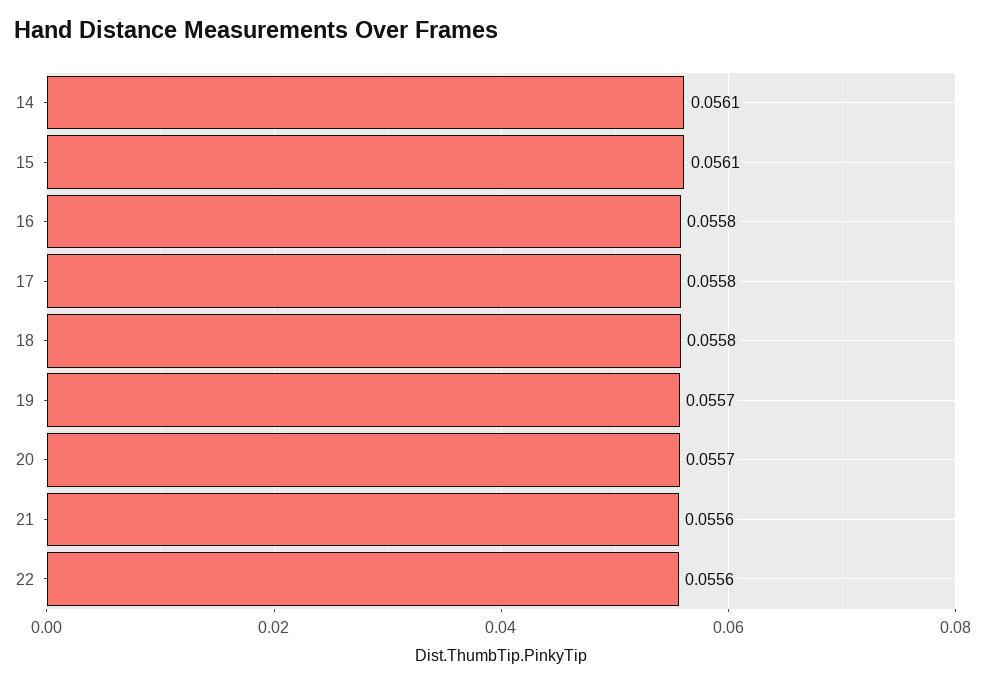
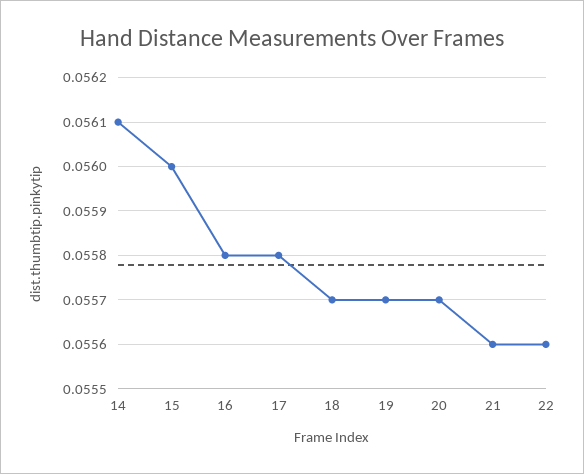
15: 0.0561 -> 0.056
18: 0.0558 -> 0.0557

